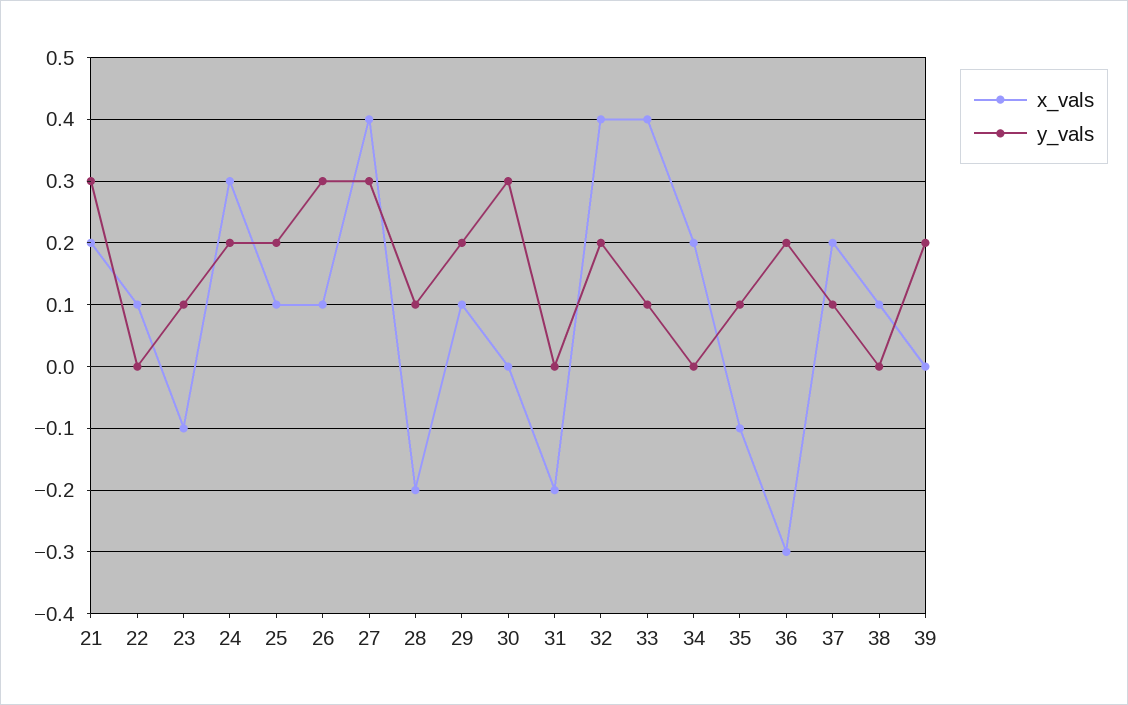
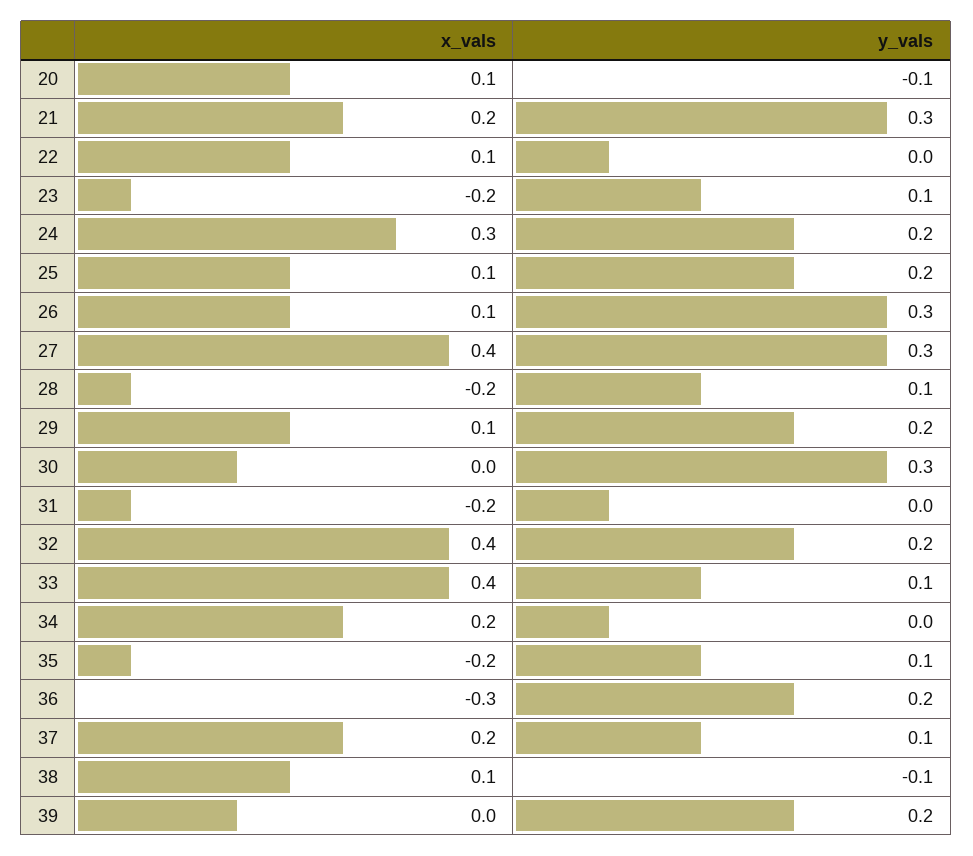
x_vals, 23: -0.1 -> -0.2
x_vals, 35: -0.1 -> -0.2
y_vals, 38: 0 -> -0.1
x_vals, 20: none -> 0.1
y_vals, 20: none -> -0.1

